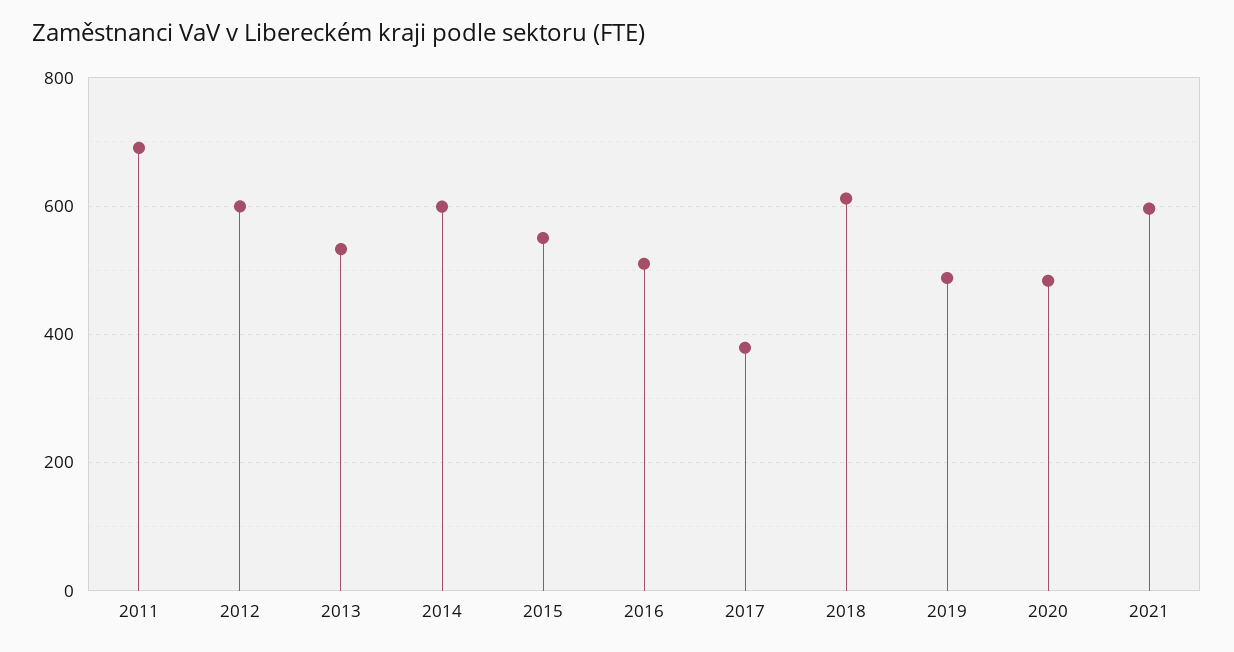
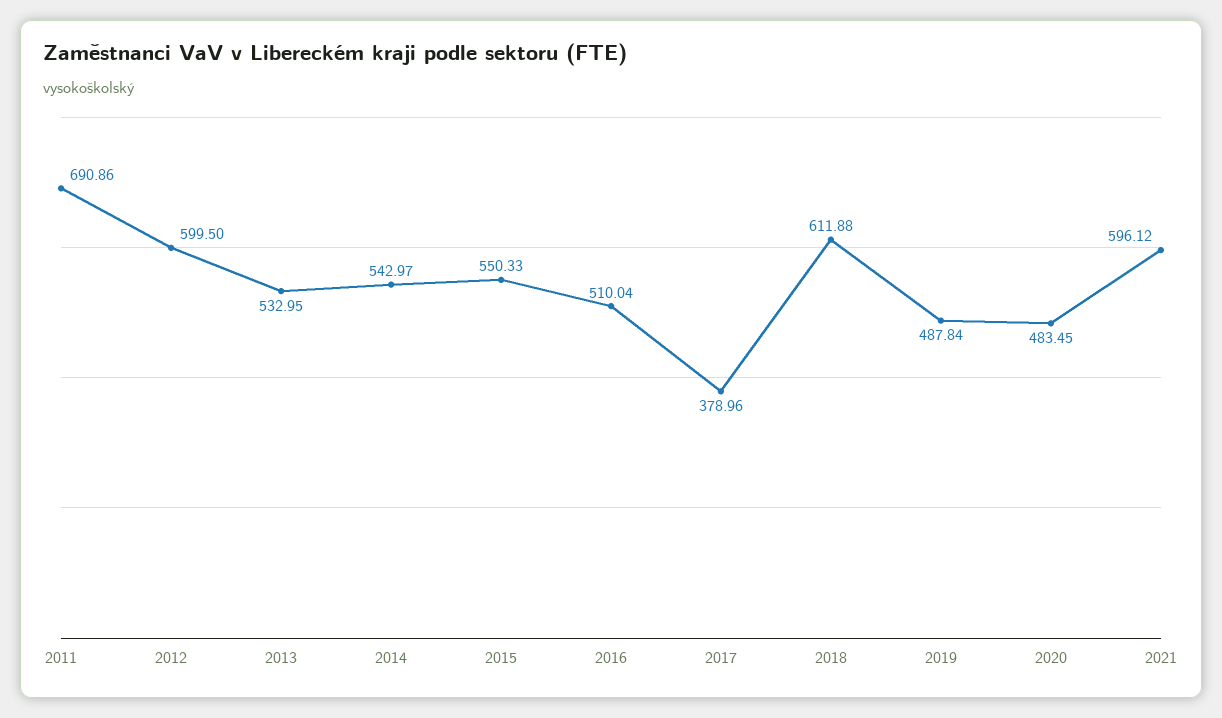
2014: 600 -> 542.97

